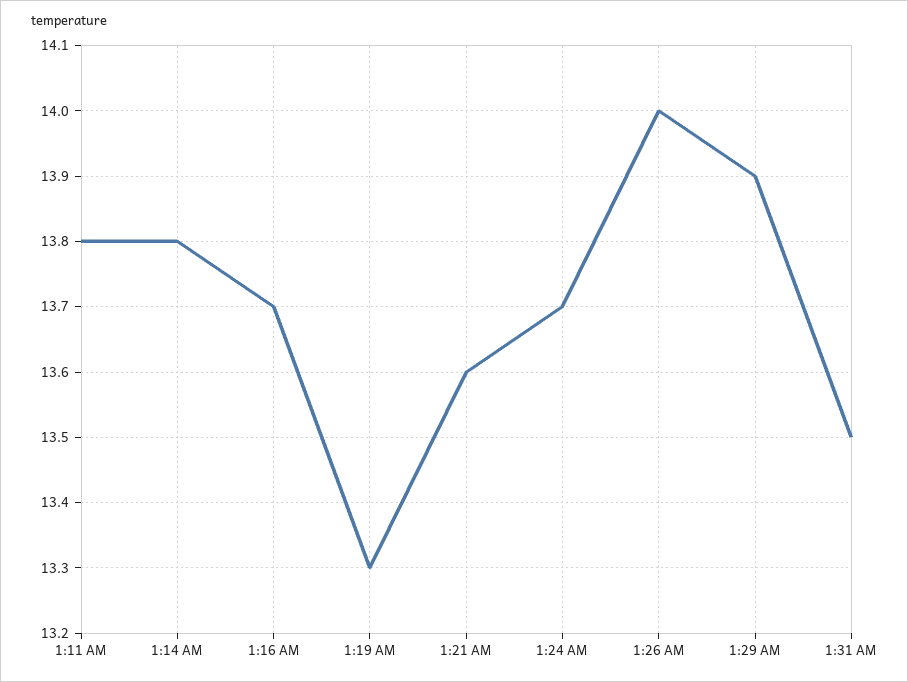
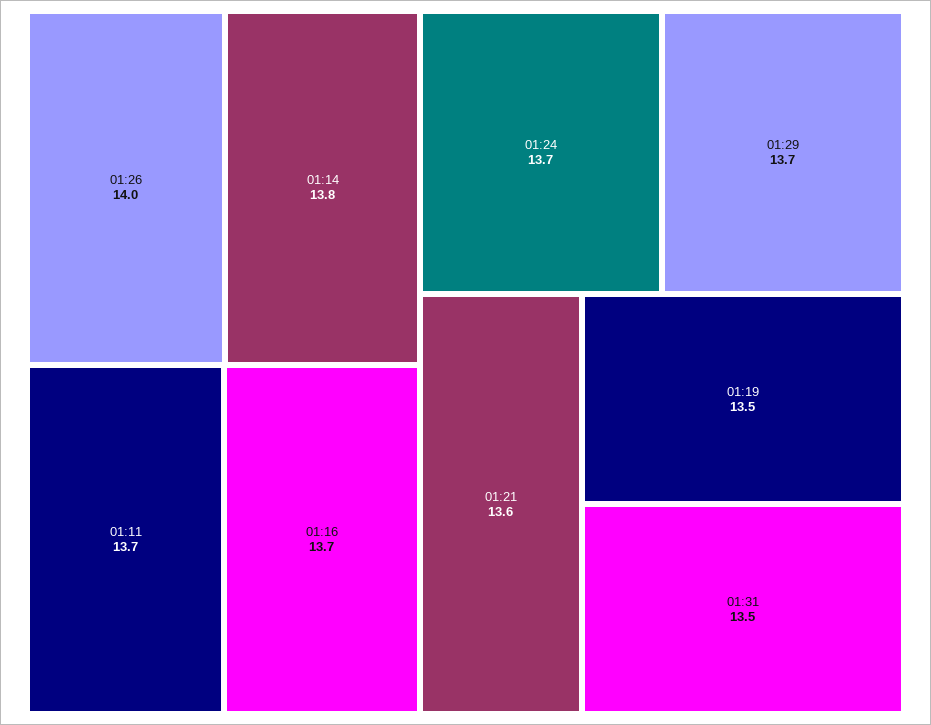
1:11 AM: 13.8 -> 13.7
1:19 AM: 13.3 -> 13.5
1:29 AM: 13.9 -> 13.7

